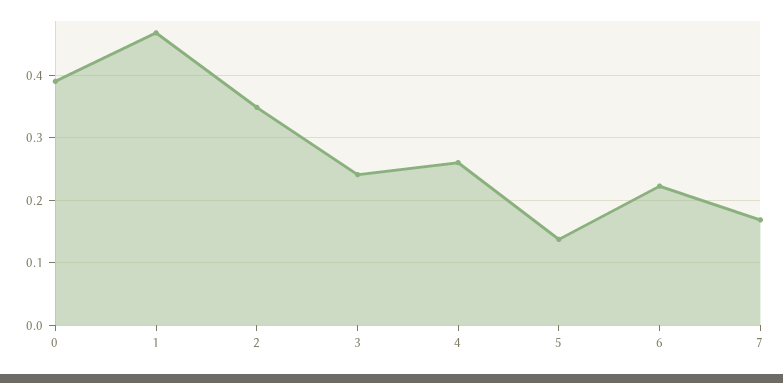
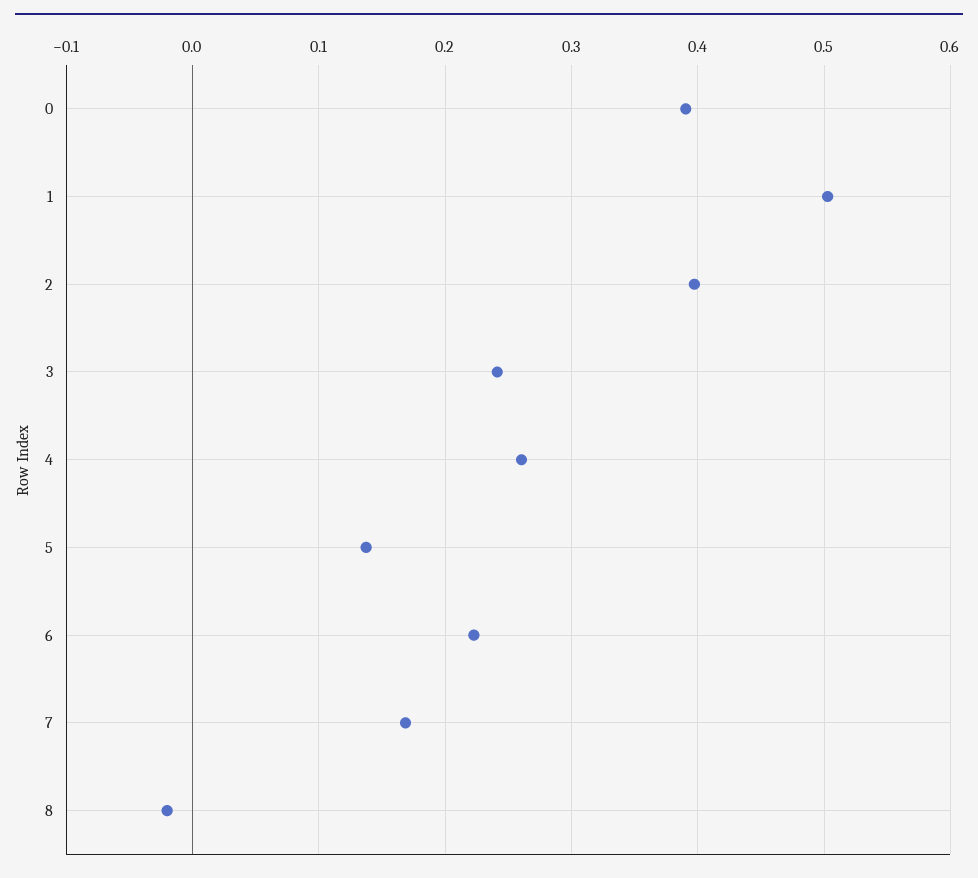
1: 0.47 -> 0.5
2: 0.35 -> 0.4
8: none -> -0.02

